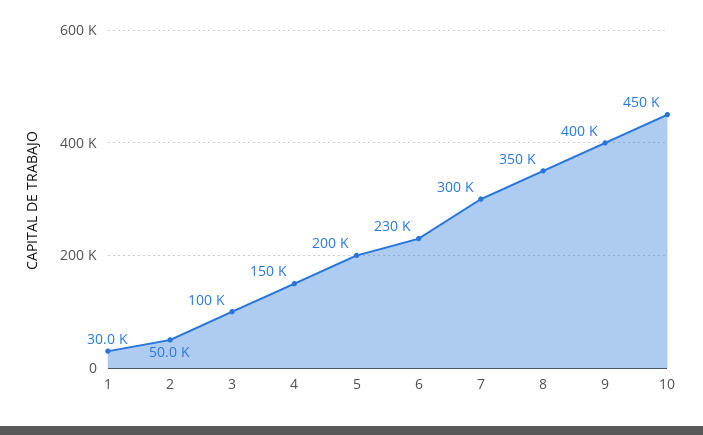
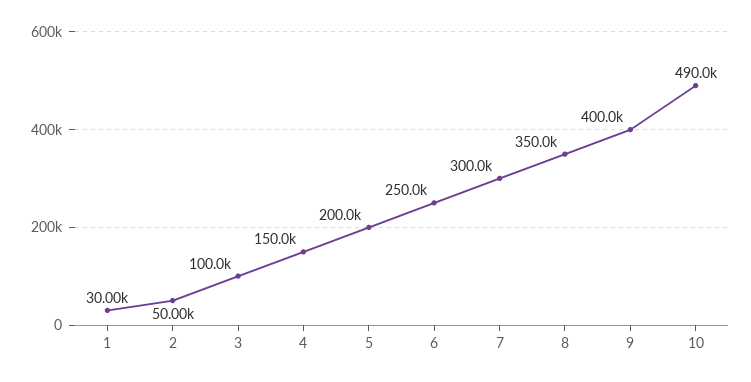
6: 230000 -> 250000
10: 450000 -> 490000

